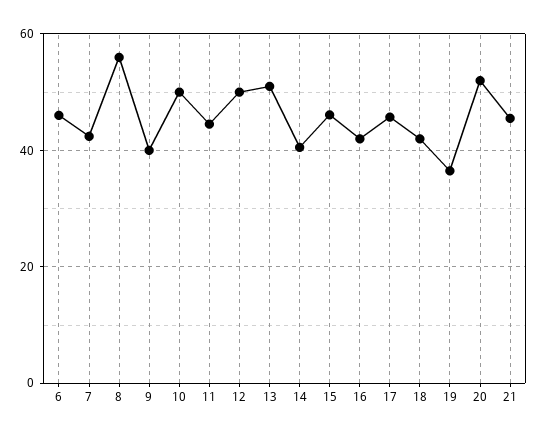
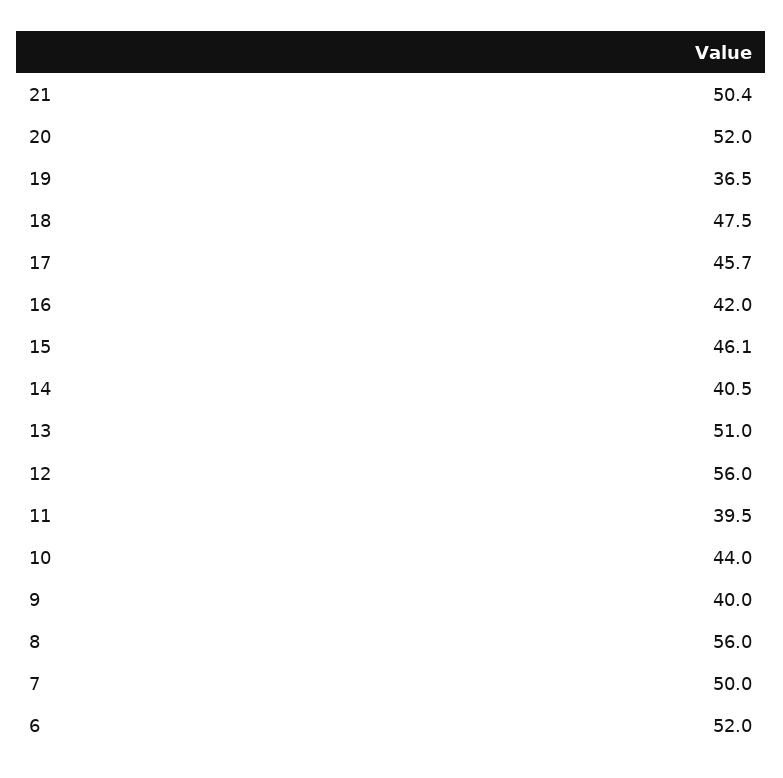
6: 46 -> 52
7: 42 -> 50
10: 50 -> 44
11: 44 -> 39.5
12: 50 -> 56
18: 42 -> 47.5
21: 46 -> 50.4

